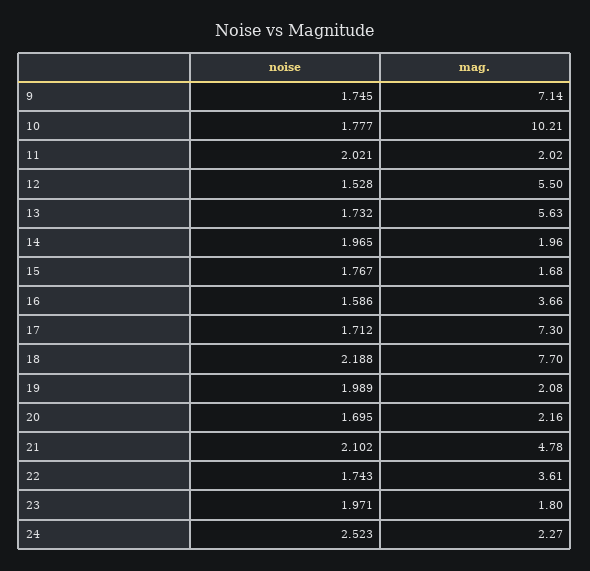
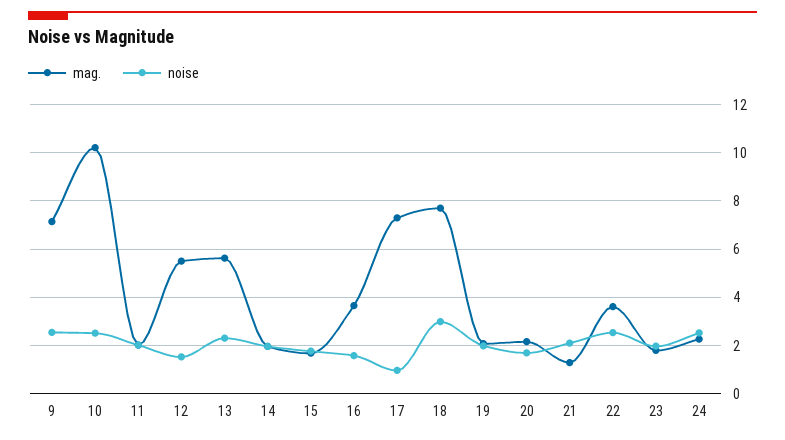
noise, 9: 1.745 -> 2.5
noise, 10: 1.777 -> 2.5
noise, 13: 1.732 -> 2.25
noise, 17: 1.712 -> 1
noise, 18: 2.188 -> 3
mag., 21: 4.78 -> 1.25
noise, 22: 1.743 -> 2.5

